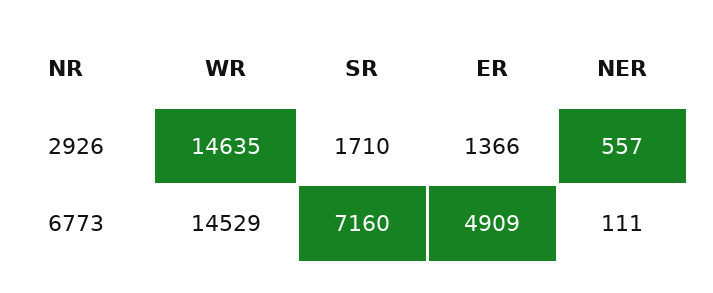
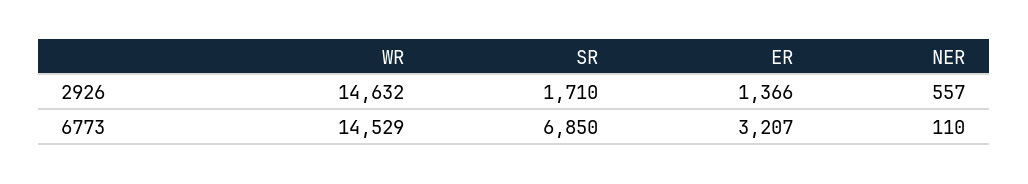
WR, 2926: 14635 -> 14632
SR, 6773: 7160 -> 6850
ER, 6773: 4909 -> 3207
NER, 6773: 111 -> 110

